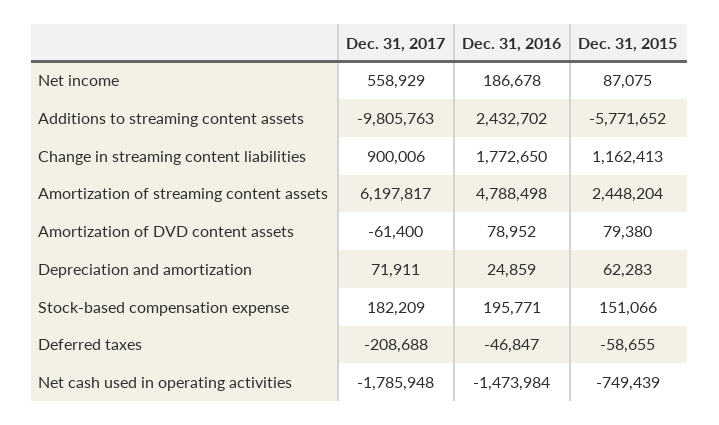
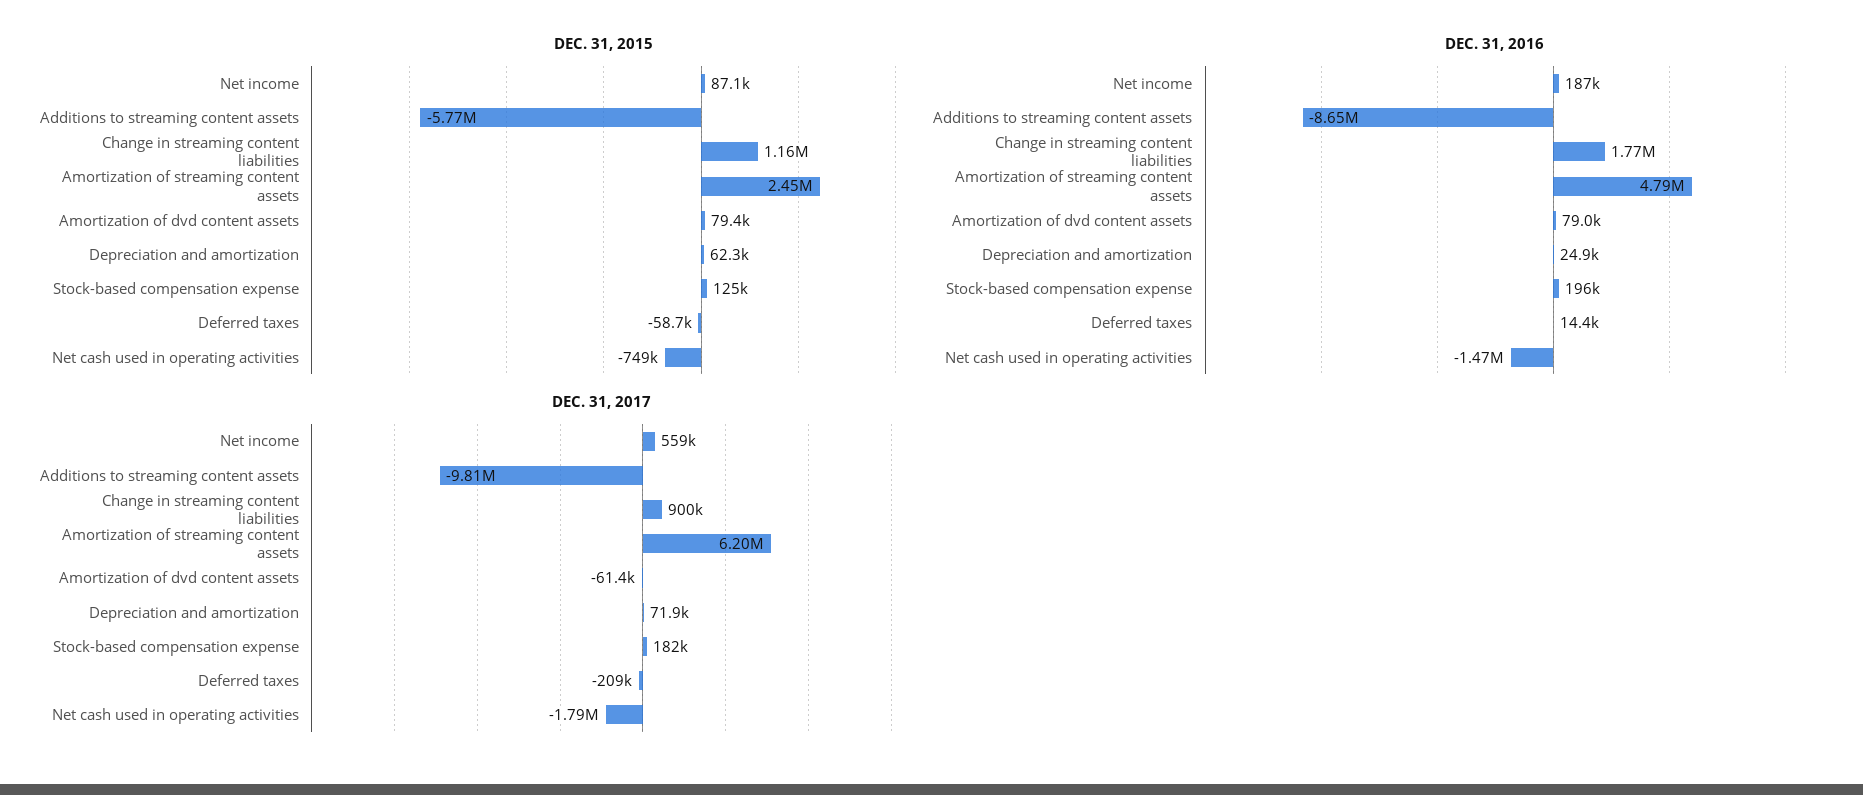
Dec. 31, 2016, Additions to streaming content assets: 2432702 -> -8650000
Dec. 31, 2015, Stock-based compensation expense: 151066 -> 125000
Dec. 31, 2016, Deferred taxes: -46847 -> 14400

